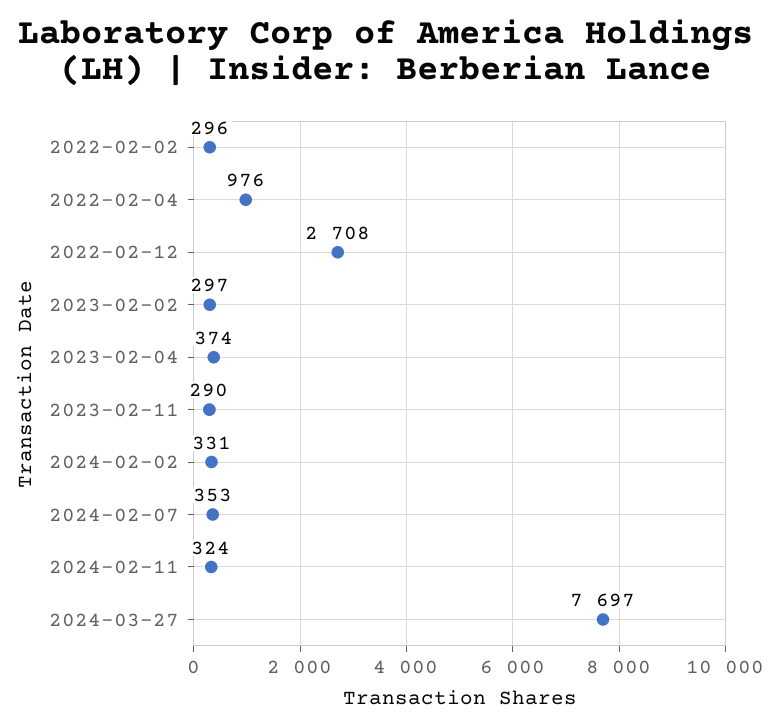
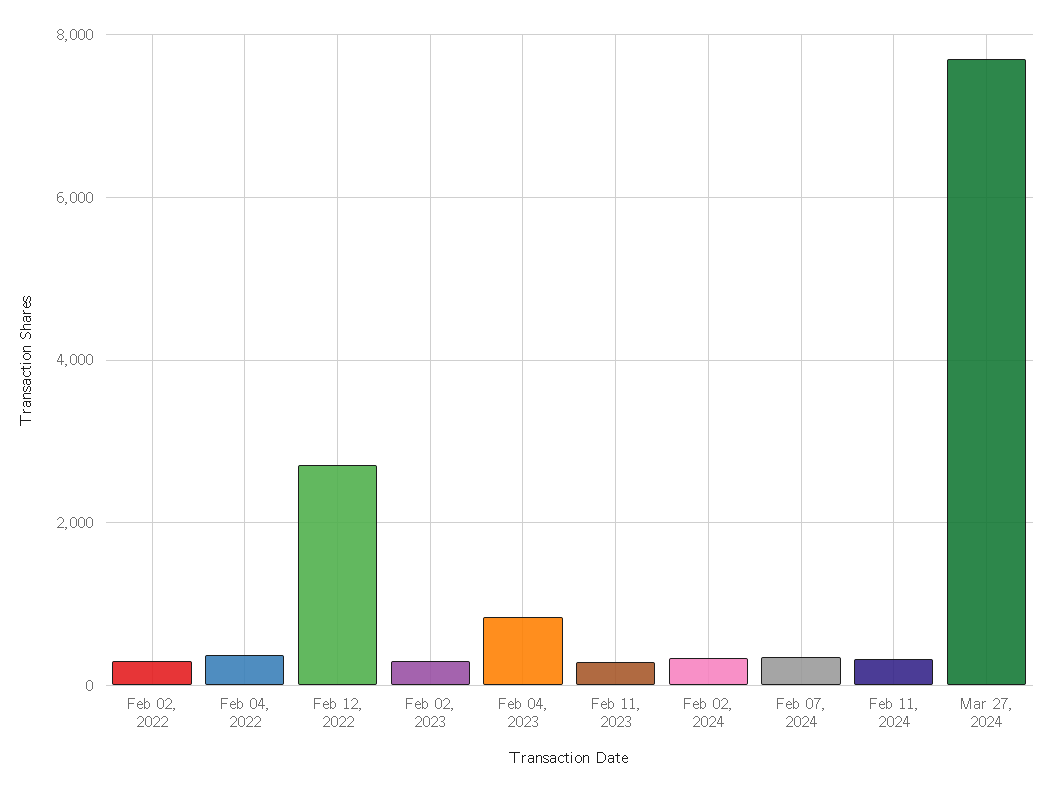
2022-02-04: 976 -> 400
2023-02-04: 374 -> 800

